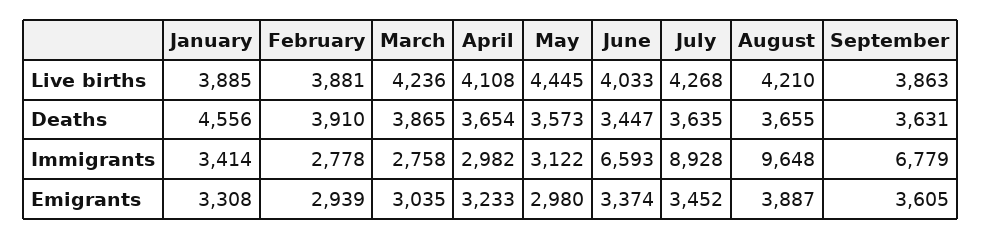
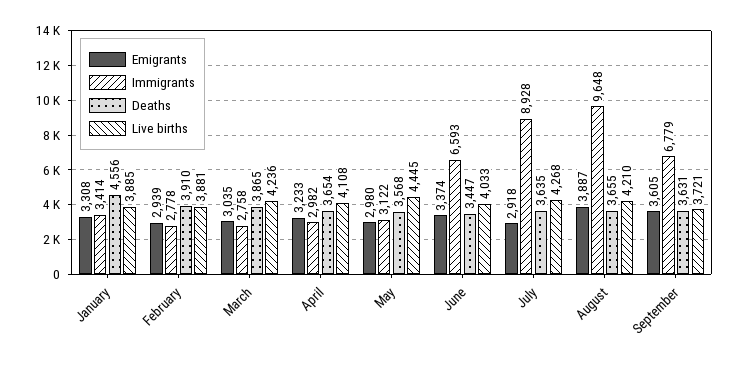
Live births, September: 3863 -> 3721
Deaths, May: 3573 -> 3568
Emigrants, July: 3452 -> 2918

